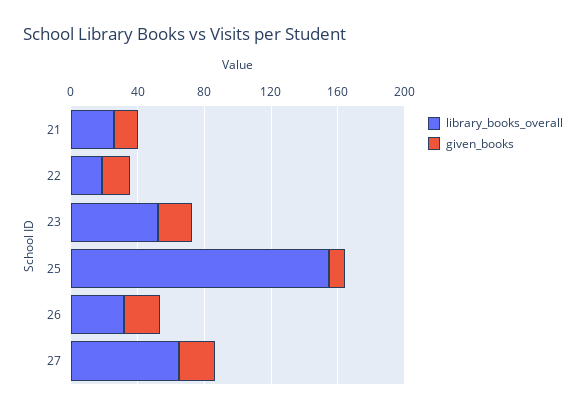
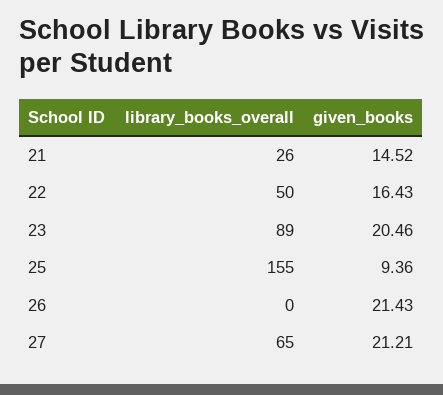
library_books_overall, 22: 20 -> 50
library_books_overall, 23: 50 -> 89
library_books_overall, 26: 30 -> 0

